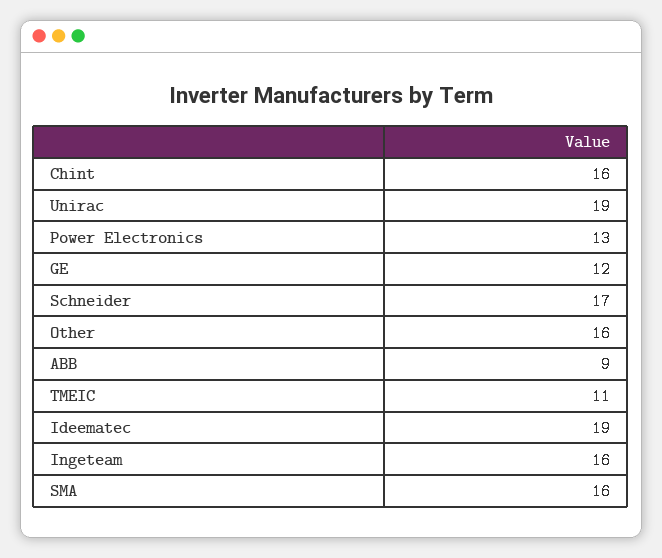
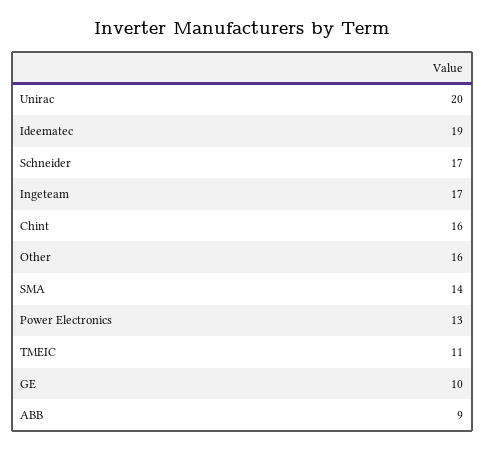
Unirac: 19 -> 20
GE: 12 -> 10
Ingeteam: 16 -> 17
SMA: 16 -> 14

